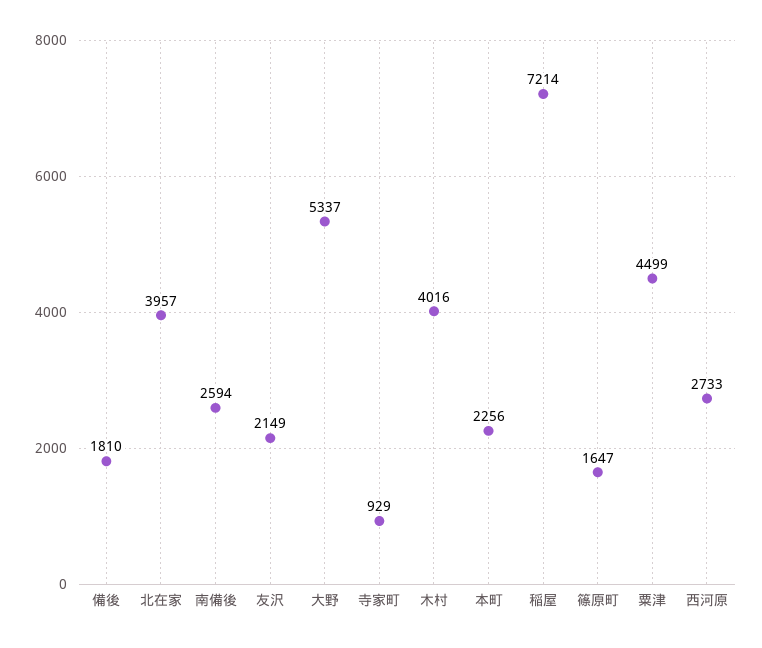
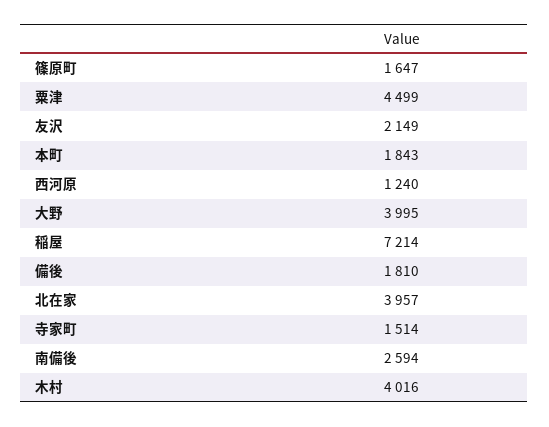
大野: 5337 -> 3995
寺家町: 929 -> 1514
本町: 2256 -> 1843
西河原: 2733 -> 1240

